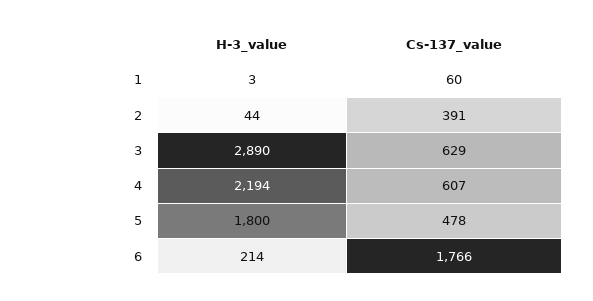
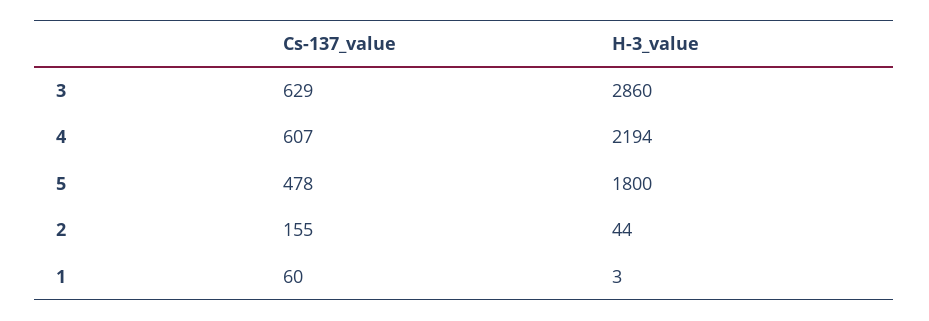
Cs-137_value, 2: 391 -> 155
H-3_value, 3: 2890 -> 2860
H-3_value, 6: 214 -> none
Cs-137_value, 6: 1766 -> none

